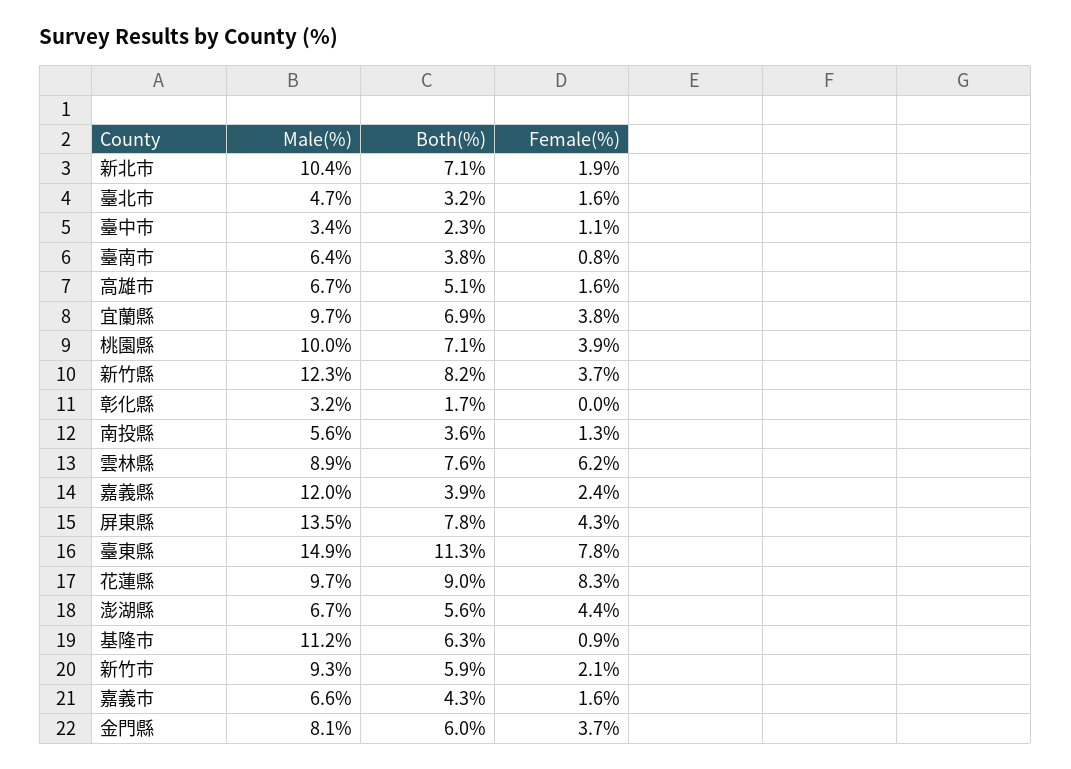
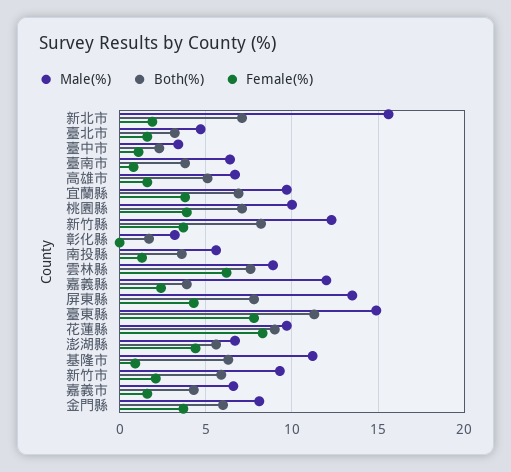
Male(%), 新北市: 10.4 -> 15.5

